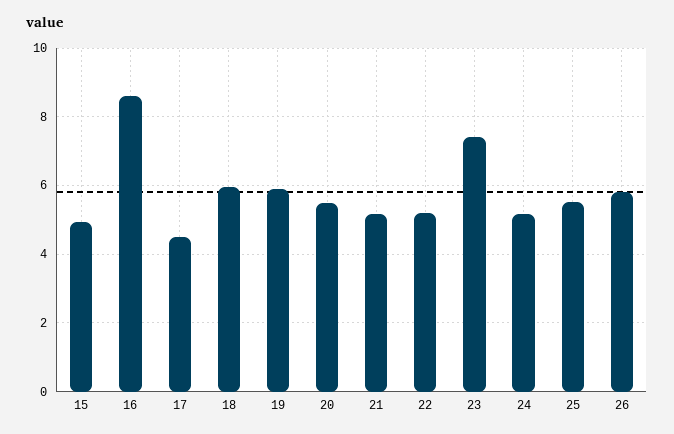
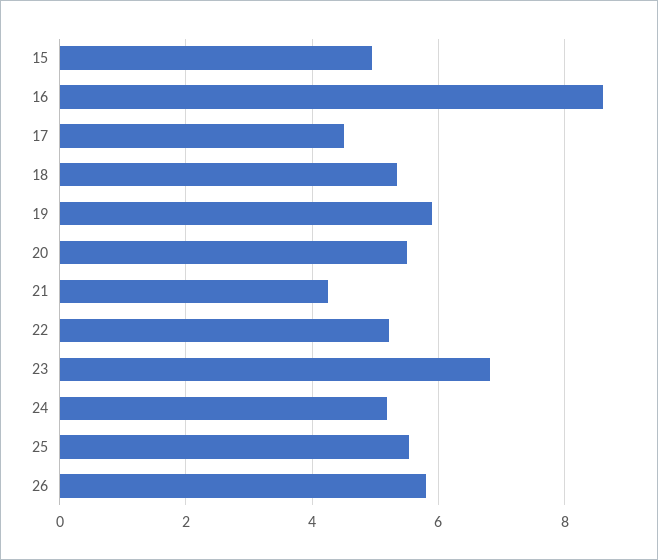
18: 6 -> 5.4
21: 5.2 -> 4.2
23: 7.4 -> 6.8

